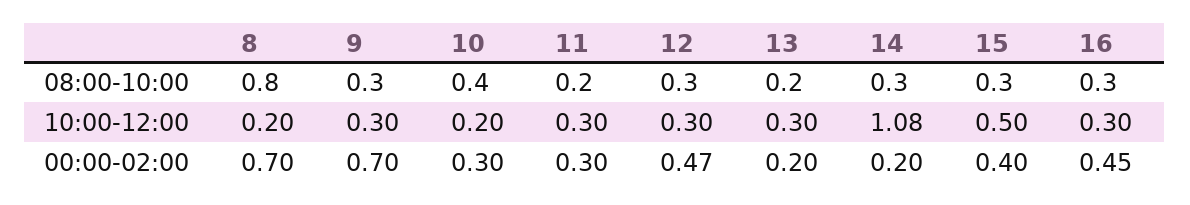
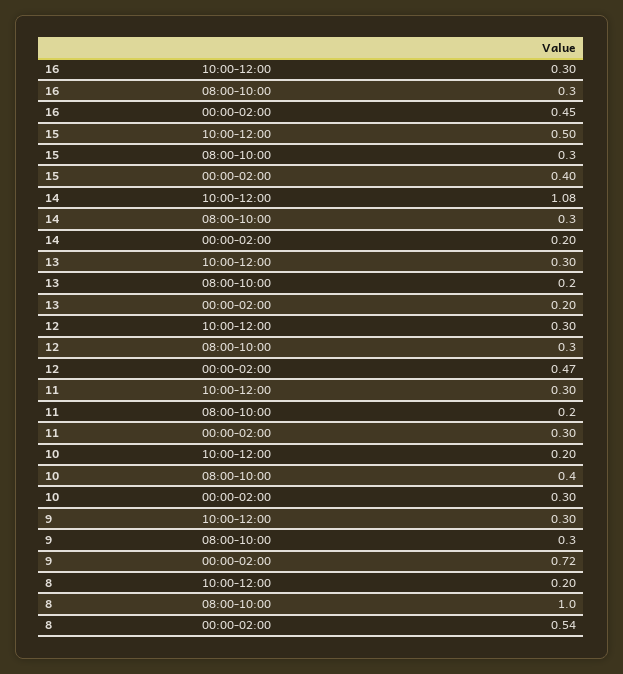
8, 08:00-10:00: 0.8 -> 1
8, 00:00-02:00: 0.7 -> 0.54
9, 00:00-02:00: 0.7 -> 0.72

